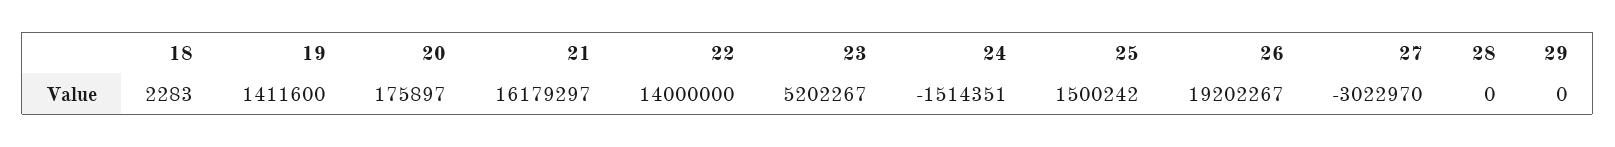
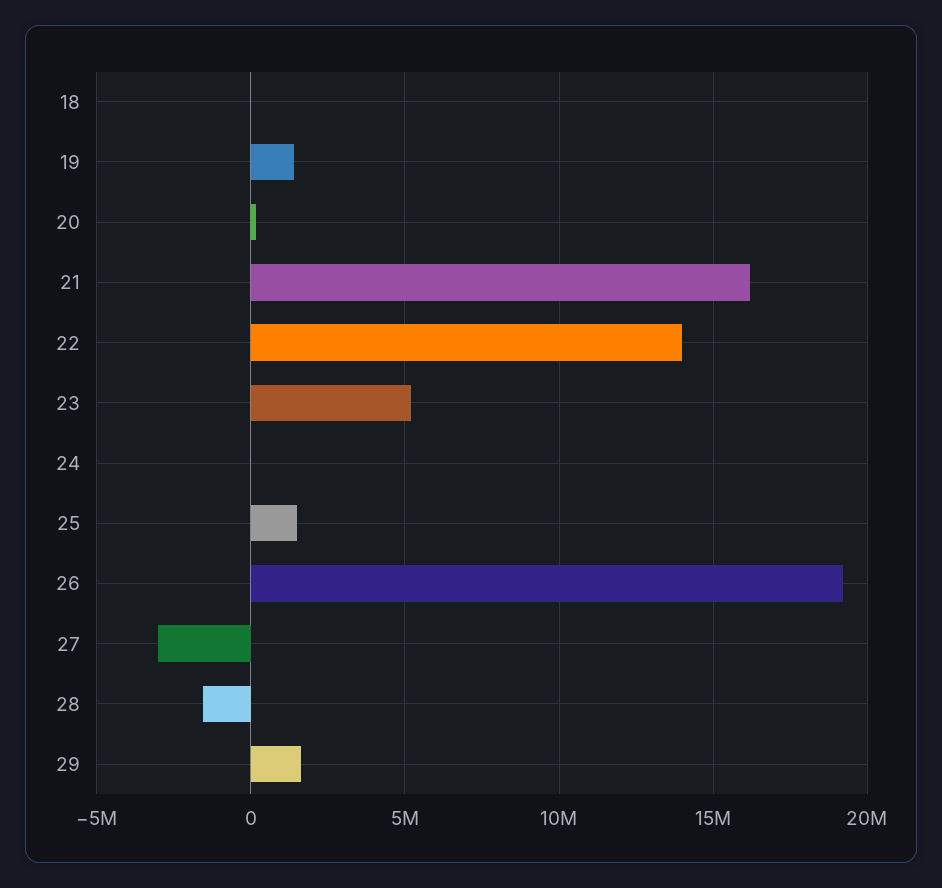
24: -1514351 -> 0
28: 0 -> -1500000
29: 0 -> 1500000

